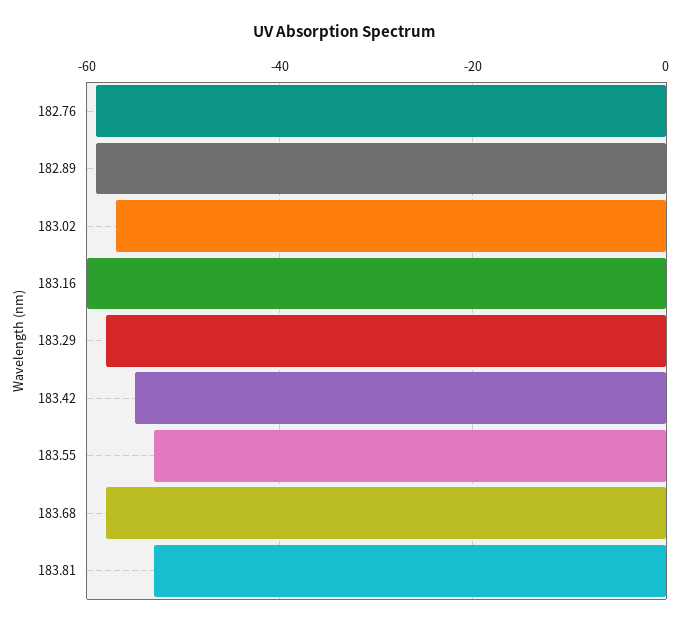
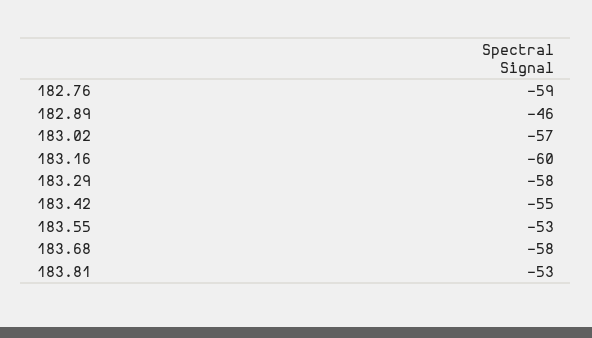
182.89: -60 -> -46

